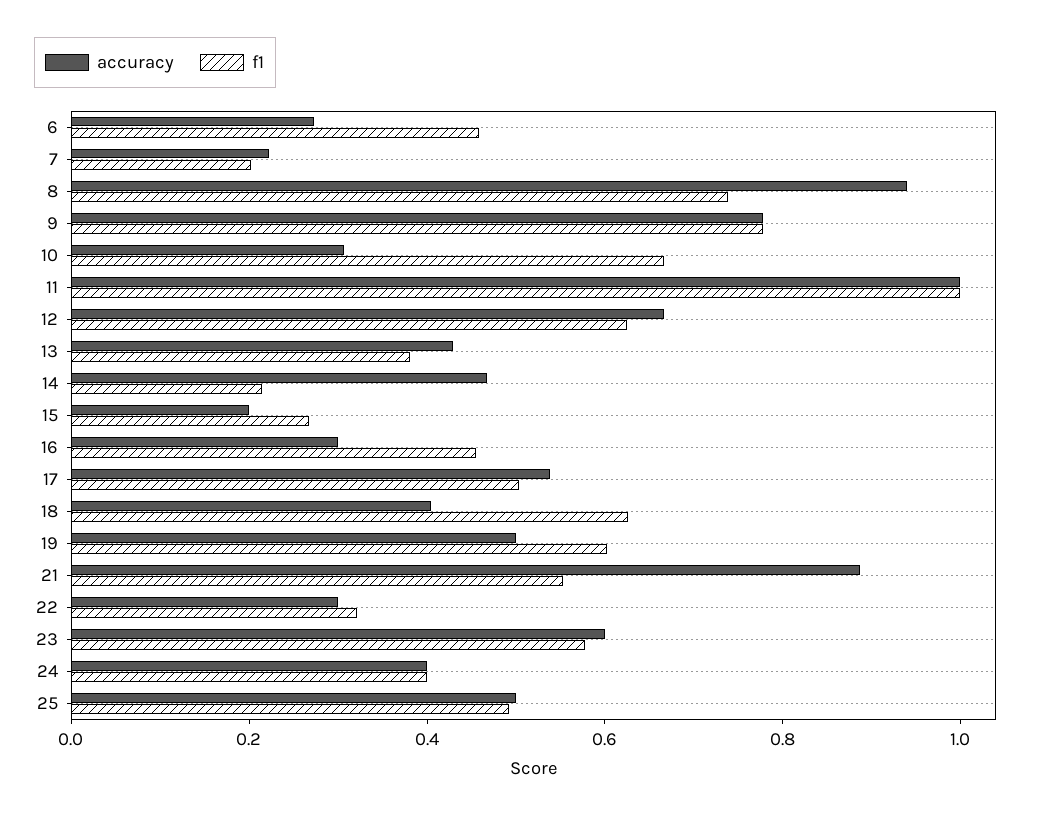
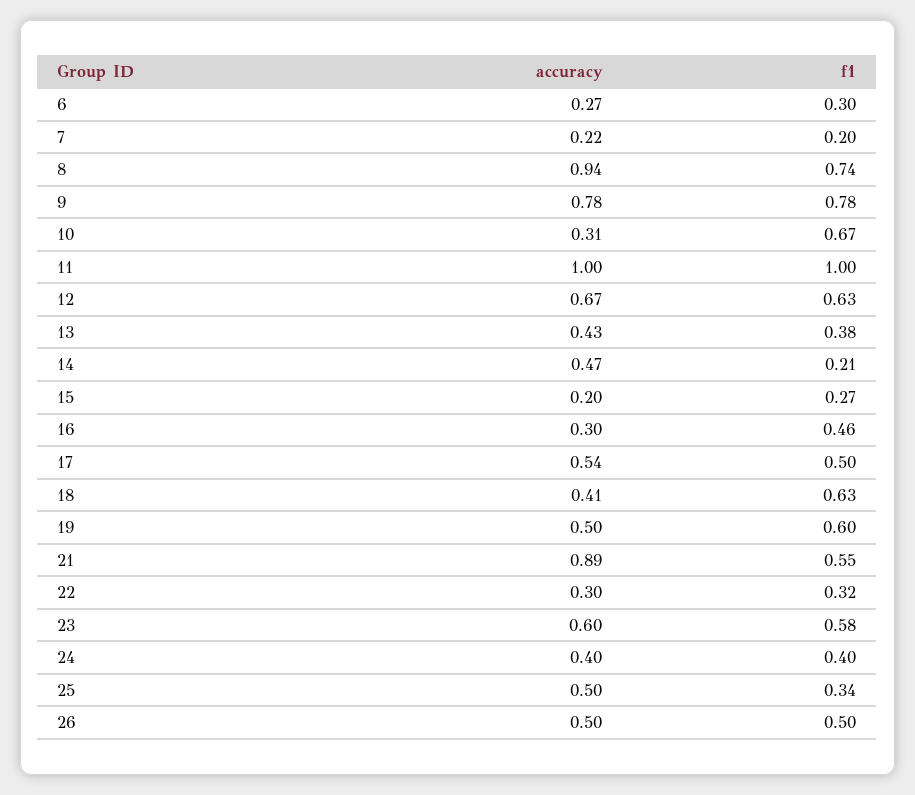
f1, 6: 0.45 -> 0.3
f1, 25: 0.5 -> 0.34
accuracy, 26: none -> 0.5
f1, 26: none -> 0.5

